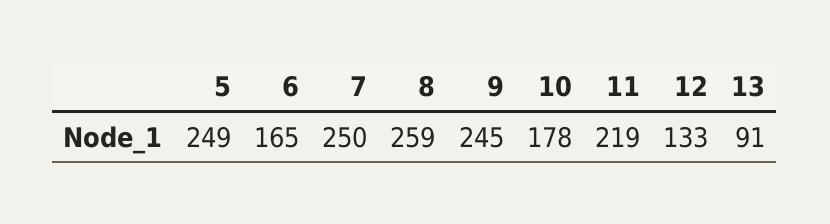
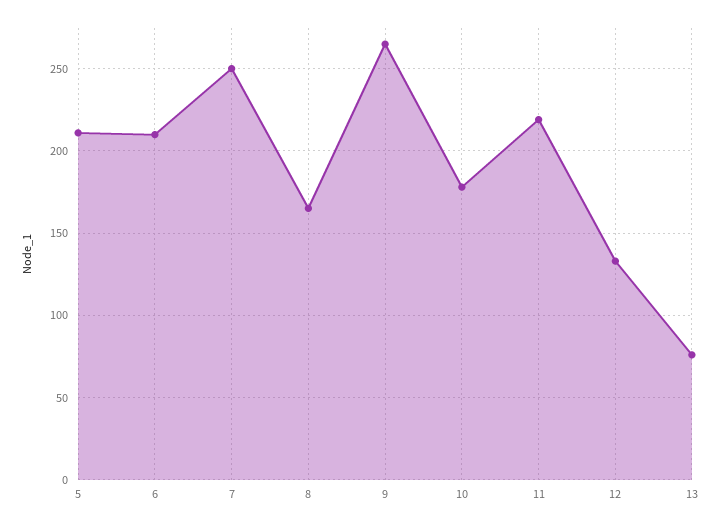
5: 249 -> 210
6: 165 -> 210
8: 259 -> 165
9: 245 -> 265
13: 91 -> 75

